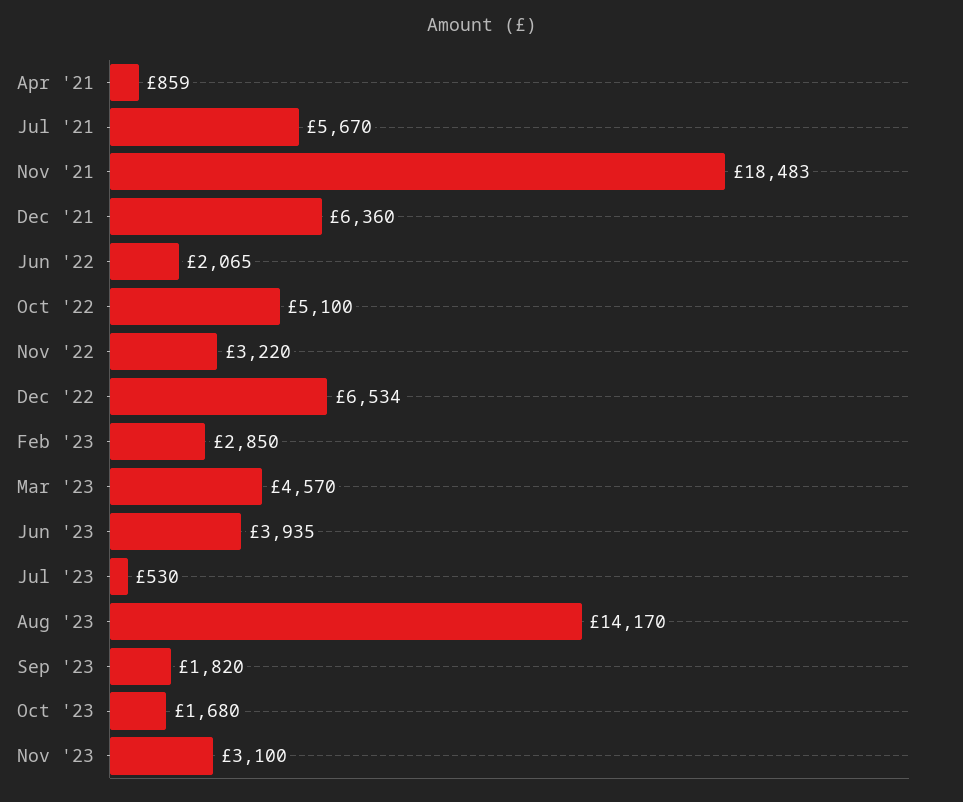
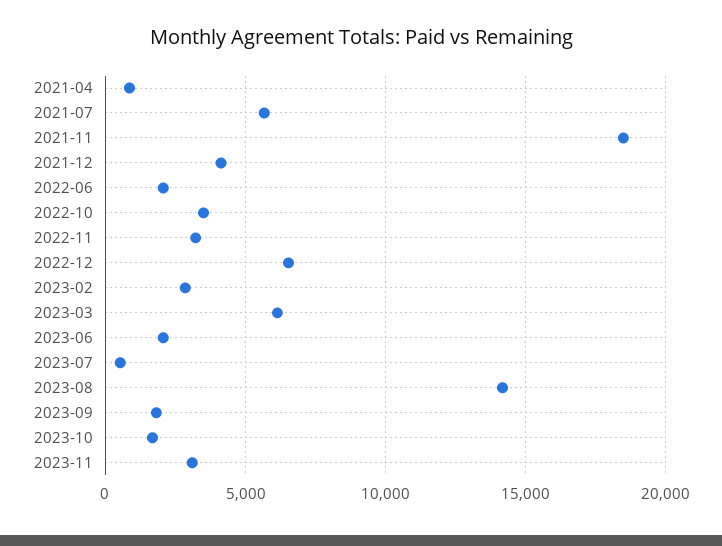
Dec '21: 6360 -> 4000
Oct '22: 5100 -> 3500
Mar '23: 4570 -> 6000
Jun '23: 3935 -> 2000

